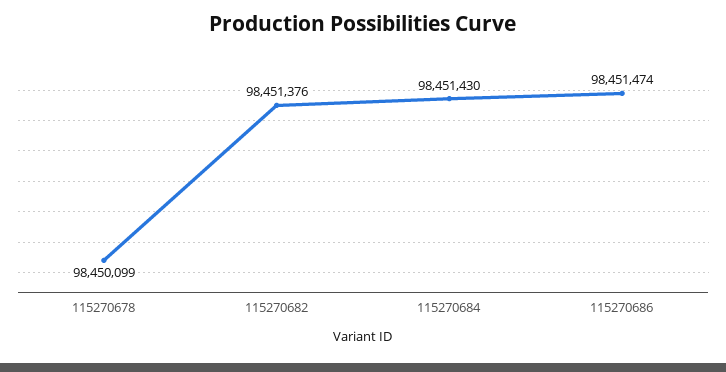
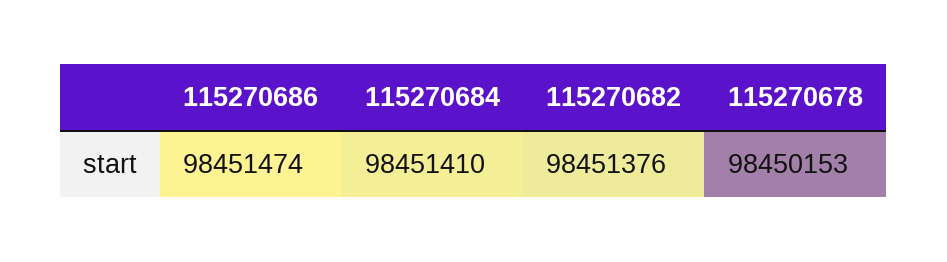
115270678: 98450099 -> 98450153
115270684: 98451430 -> 98451410

